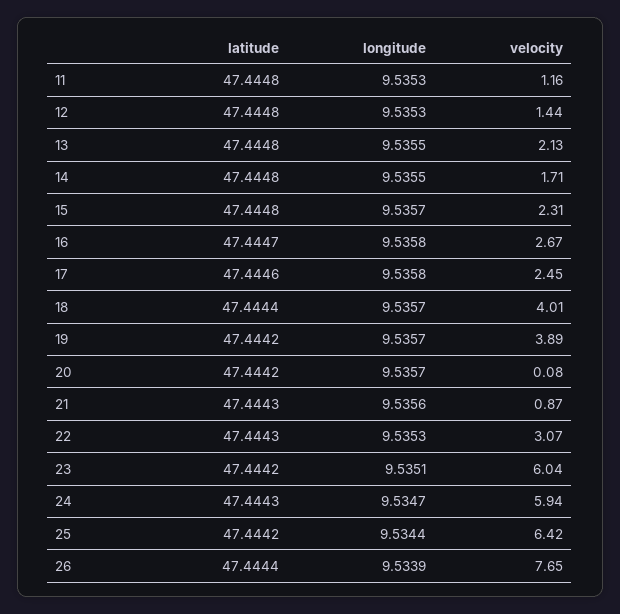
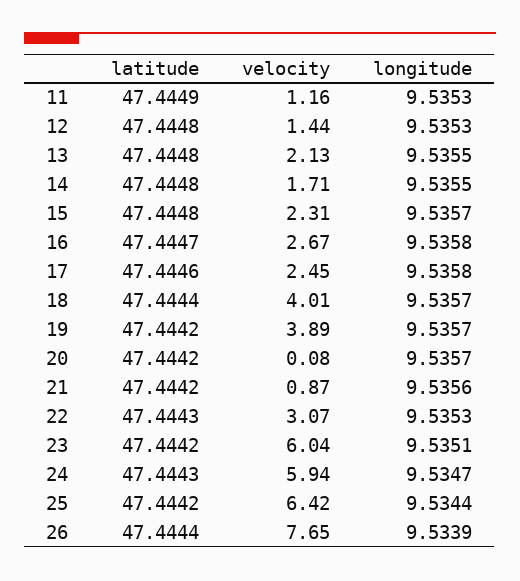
latitude, 11: 47.4448 -> 47.4449
latitude, 21: 47.4443 -> 47.4442

